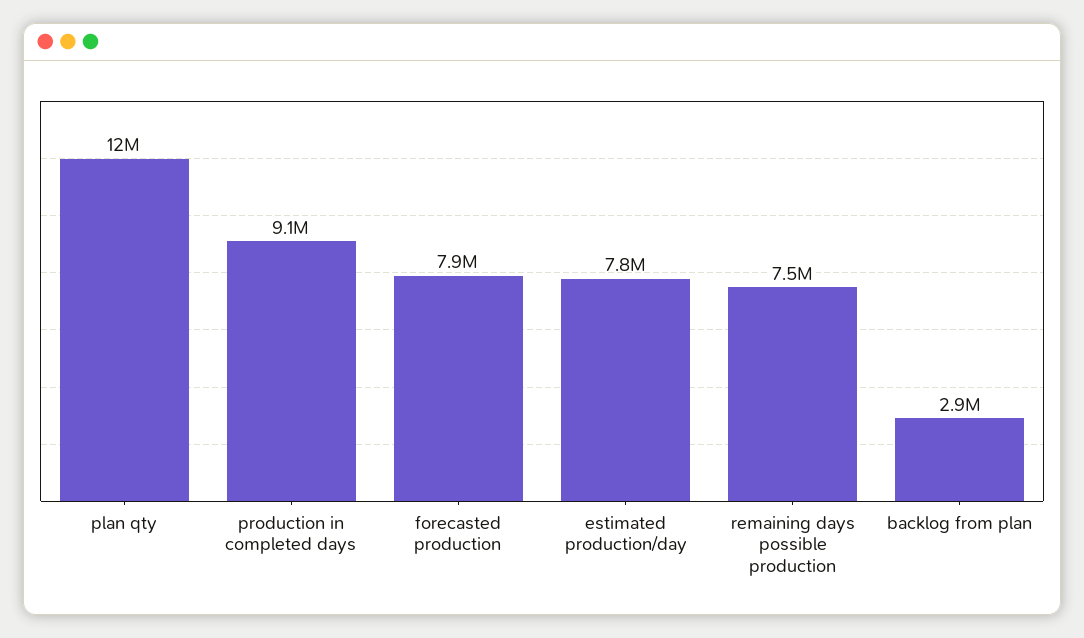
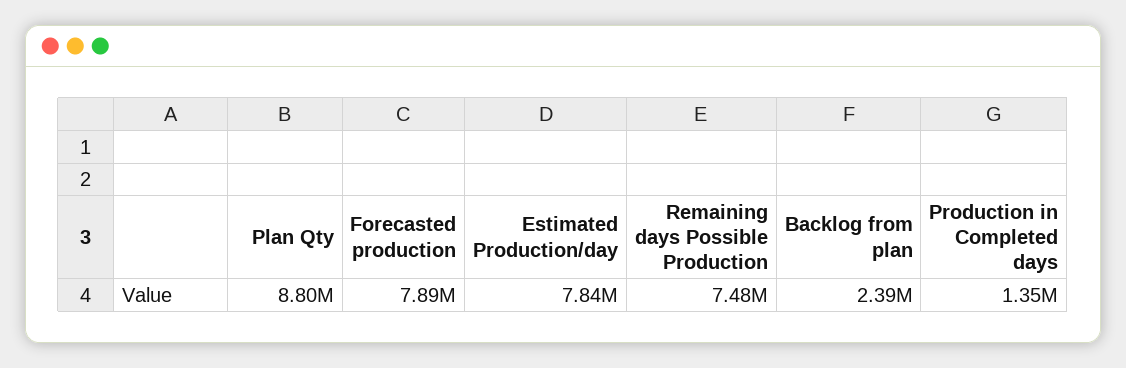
plan qty: 12000000 -> 8800000
production in completed days: 9100000 -> 1350000
backlog from plan: 2900000 -> 2390000

